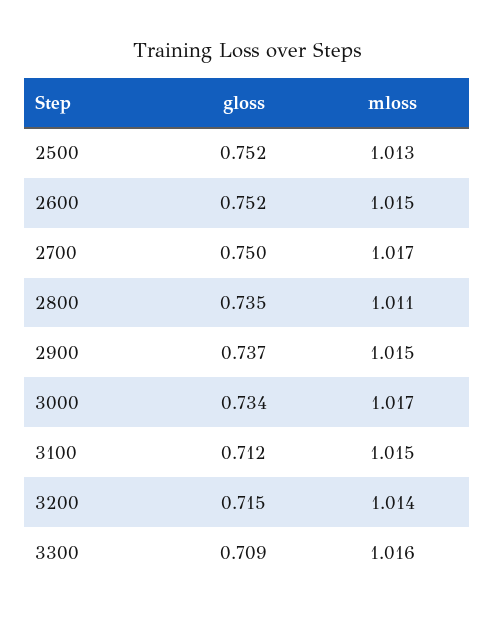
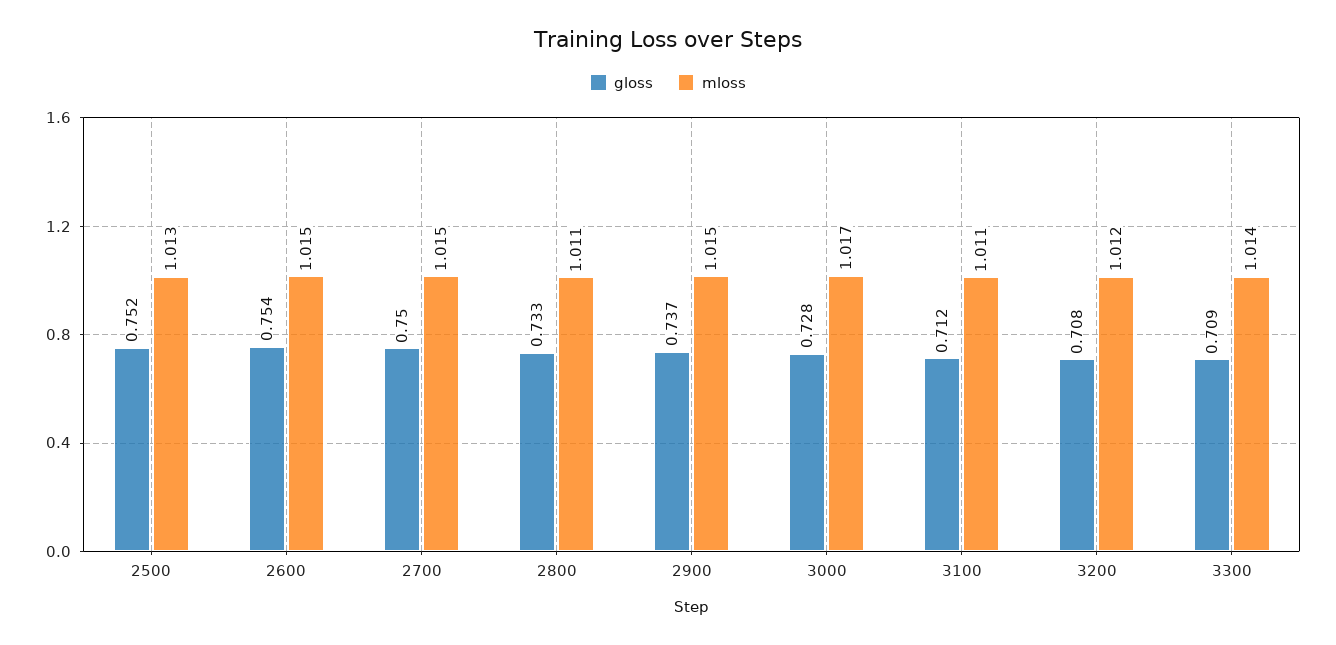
gloss, 2600: 0.752 -> 0.754
mloss, 2700: 1.017 -> 1.015
gloss, 2800: 0.735 -> 0.733
gloss, 3000: 0.734 -> 0.728
mloss, 3100: 1.015 -> 1.011
gloss, 3200: 0.715 -> 0.708
mloss, 3200: 1.014 -> 1.012
mloss, 3300: 1.016 -> 1.014

